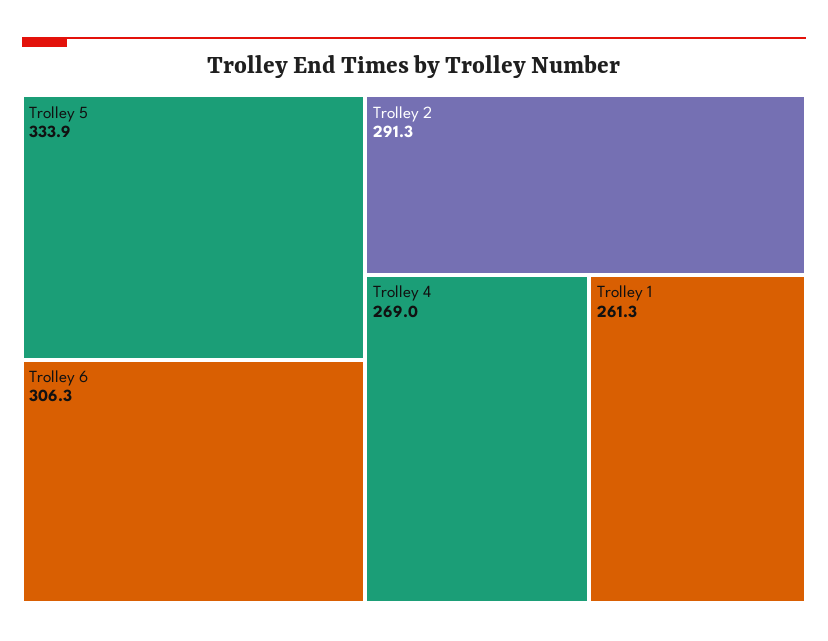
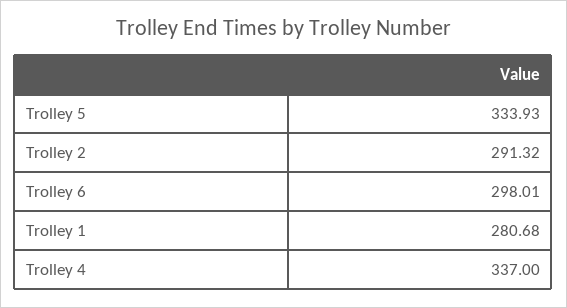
Trolley 6: 306.3 -> 298.01
Trolley 4: 269 -> 337
Trolley 1: 261.3 -> 280.68

